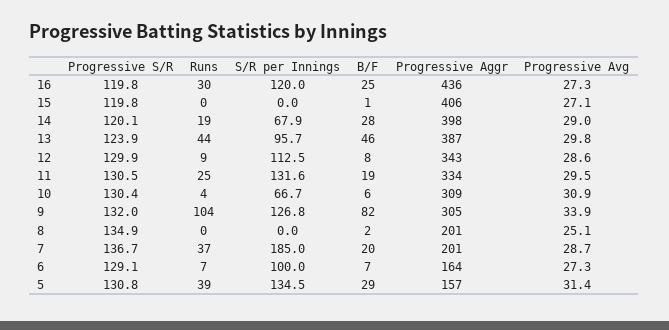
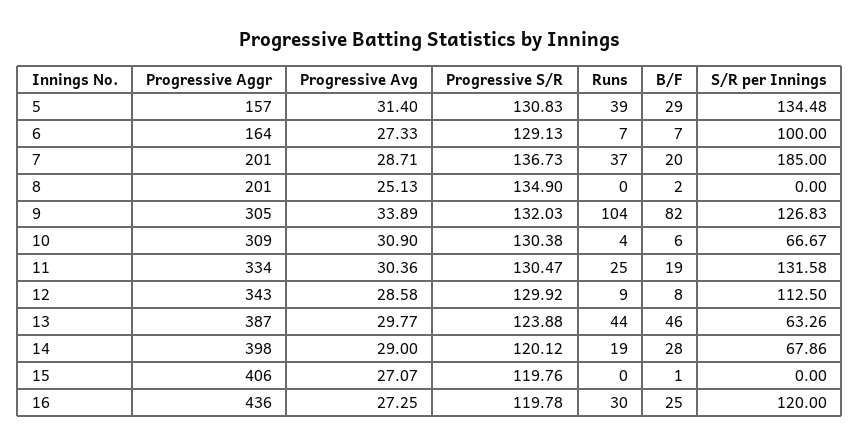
S/R per Innings, 13: 95.7 -> 63.26
Progressive Avg, 11: 29.5 -> 30.36

